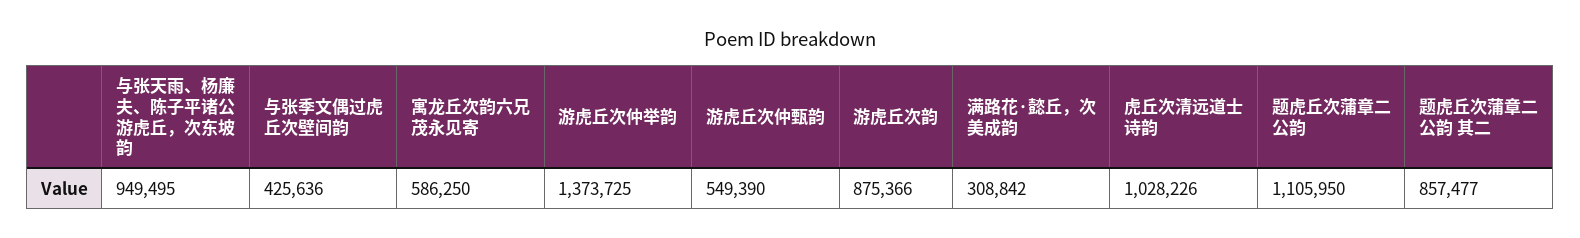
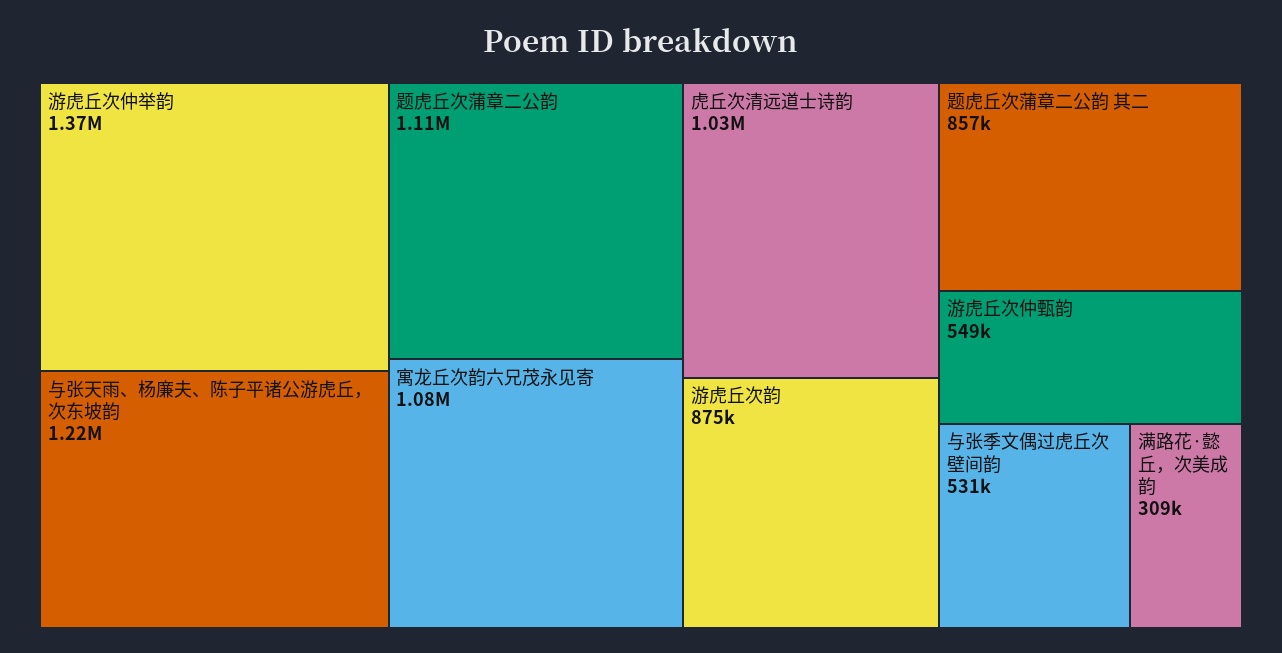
与张天雨、杨廉夫、陈子平诸公游虎丘，次东坡韵: 949495 -> 1220000
与张季文偶过虎丘次壁间韵: 425636 -> 531000
寓龙丘次韵六兄茂永见寄: 586250 -> 1080000

